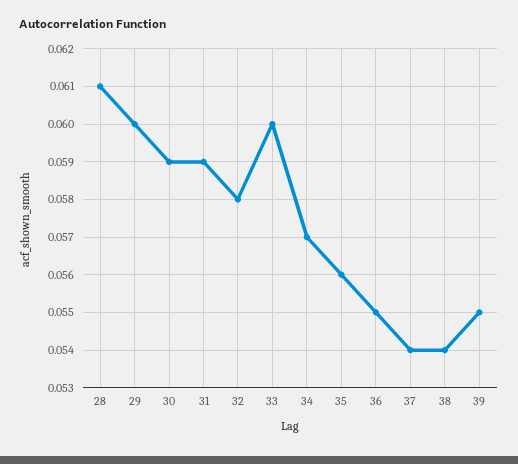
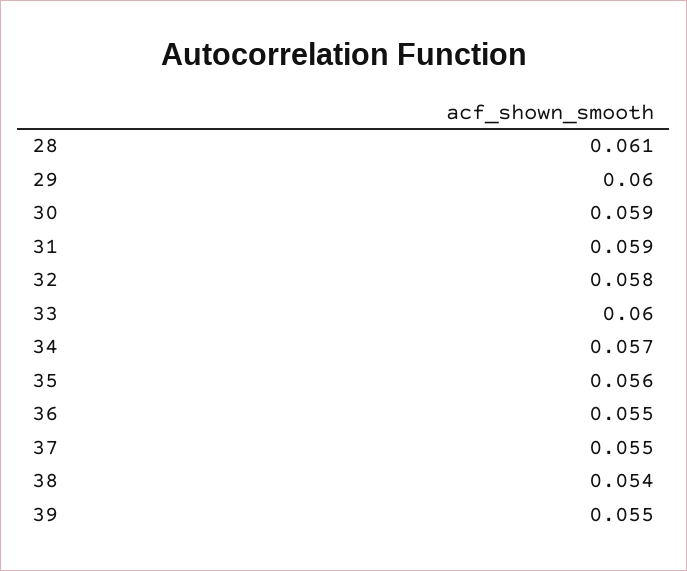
37: 0.054 -> 0.055

